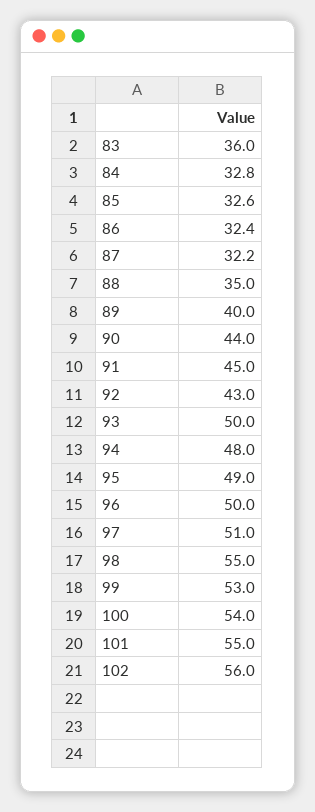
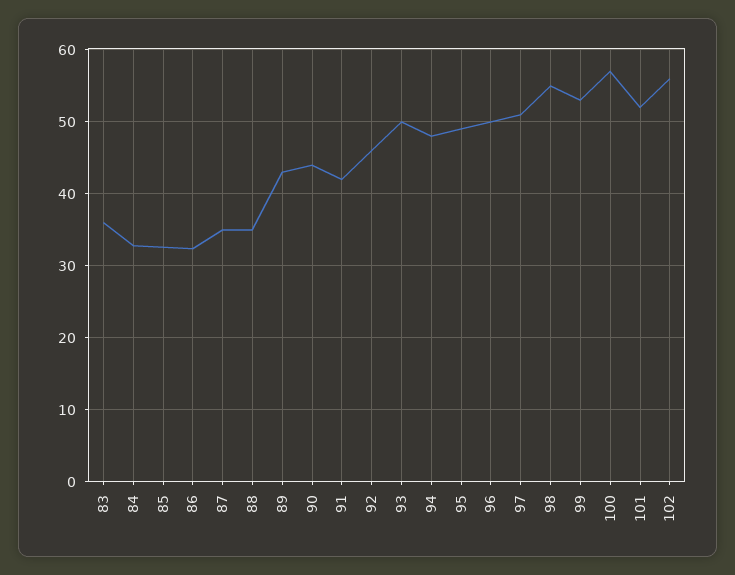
87: 32.2 -> 35
89: 40 -> 43
91: 45 -> 42
92: 43 -> 46
100: 54 -> 57
101: 55 -> 52

